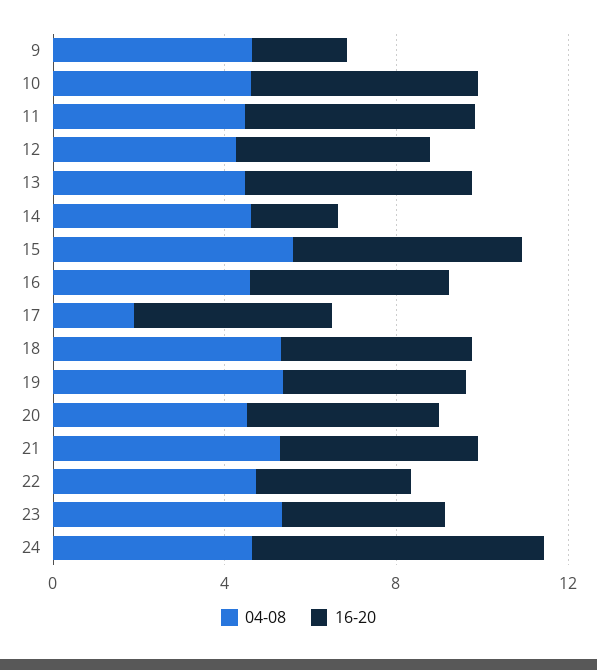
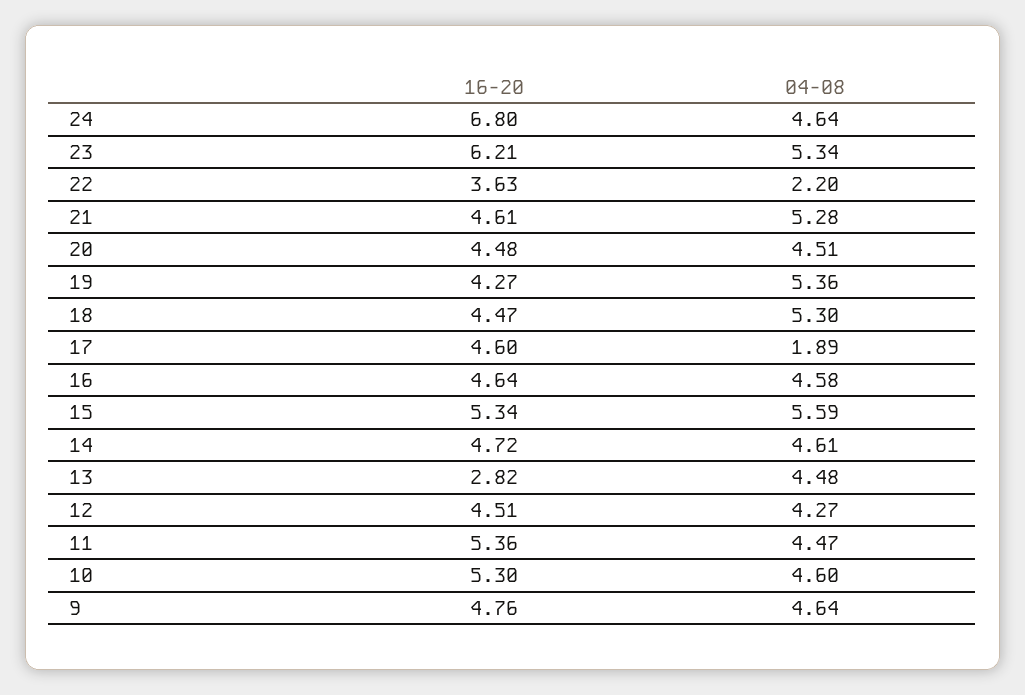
16-20, 9: 2 -> 4.76
16-20, 13: 5 -> 2.82
16-20, 14: 2 -> 4.72
04-08, 22: 5 -> 2.2
16-20, 23: 4 -> 6.21

